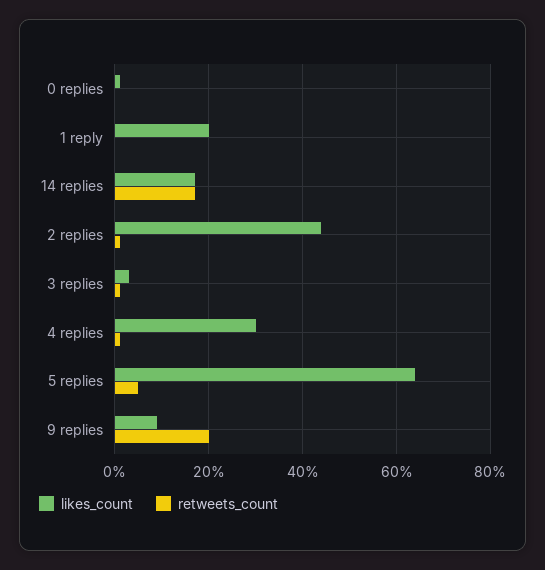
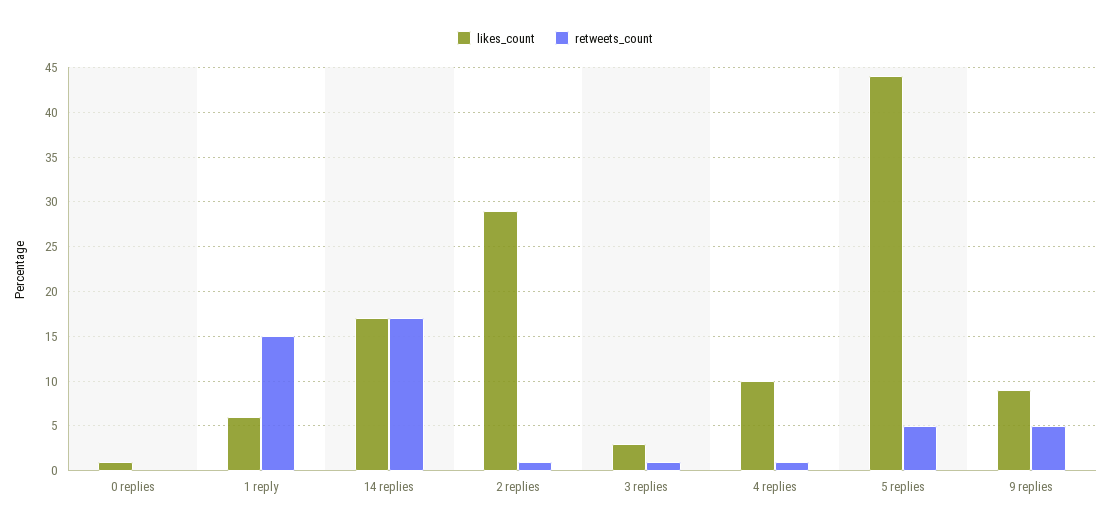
likes_count, 1 reply: 20 -> 6
retweets_count, 1 reply: 0 -> 15
likes_count, 2 replies: 45 -> 29
likes_count, 4 replies: 30 -> 10
likes_count, 5 replies: 65 -> 44
retweets_count, 9 replies: 20 -> 5

